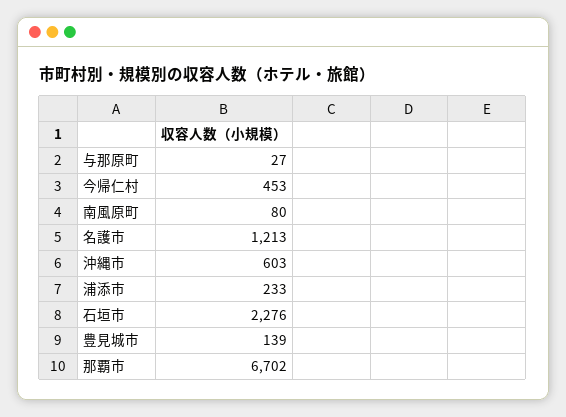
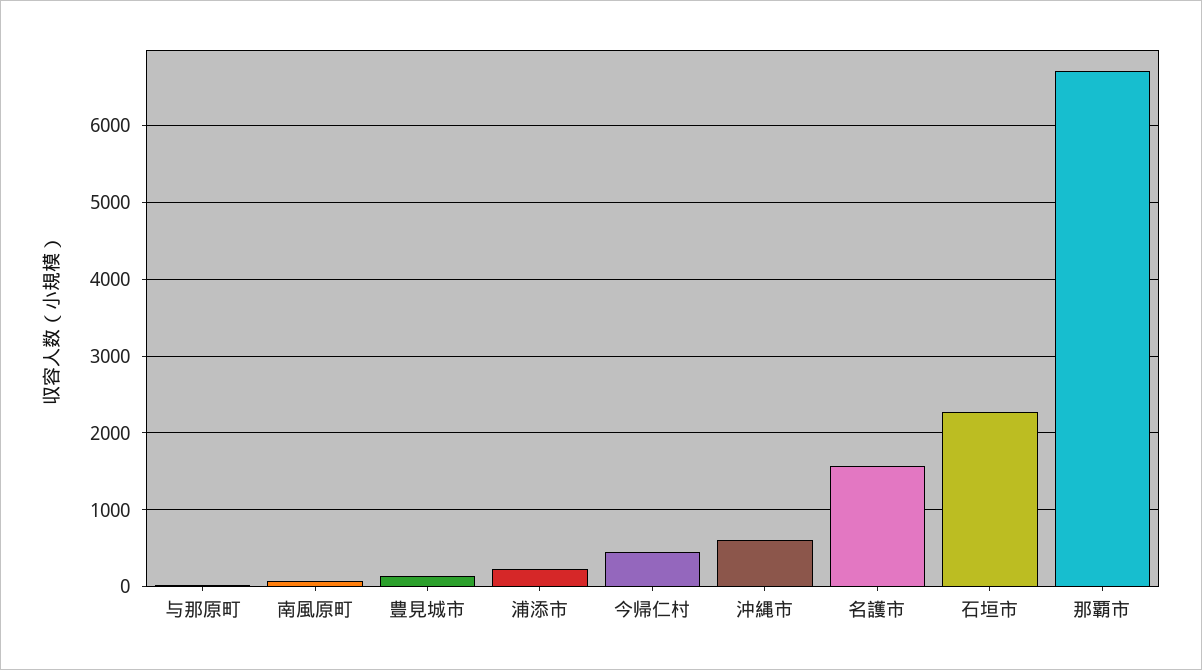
名護市: 1213 -> 1600

